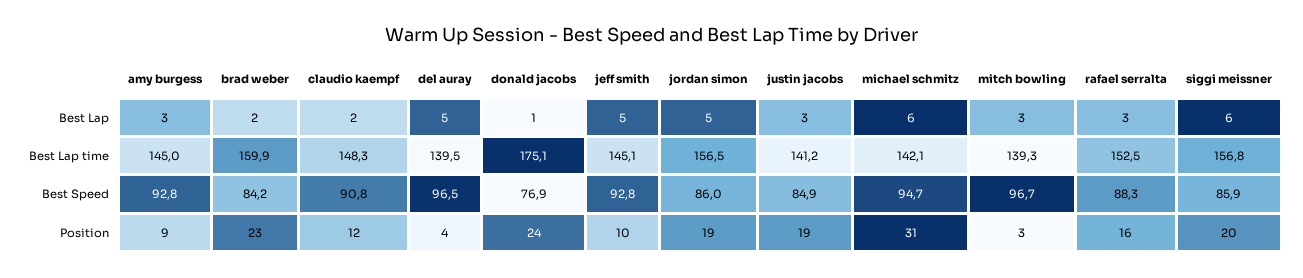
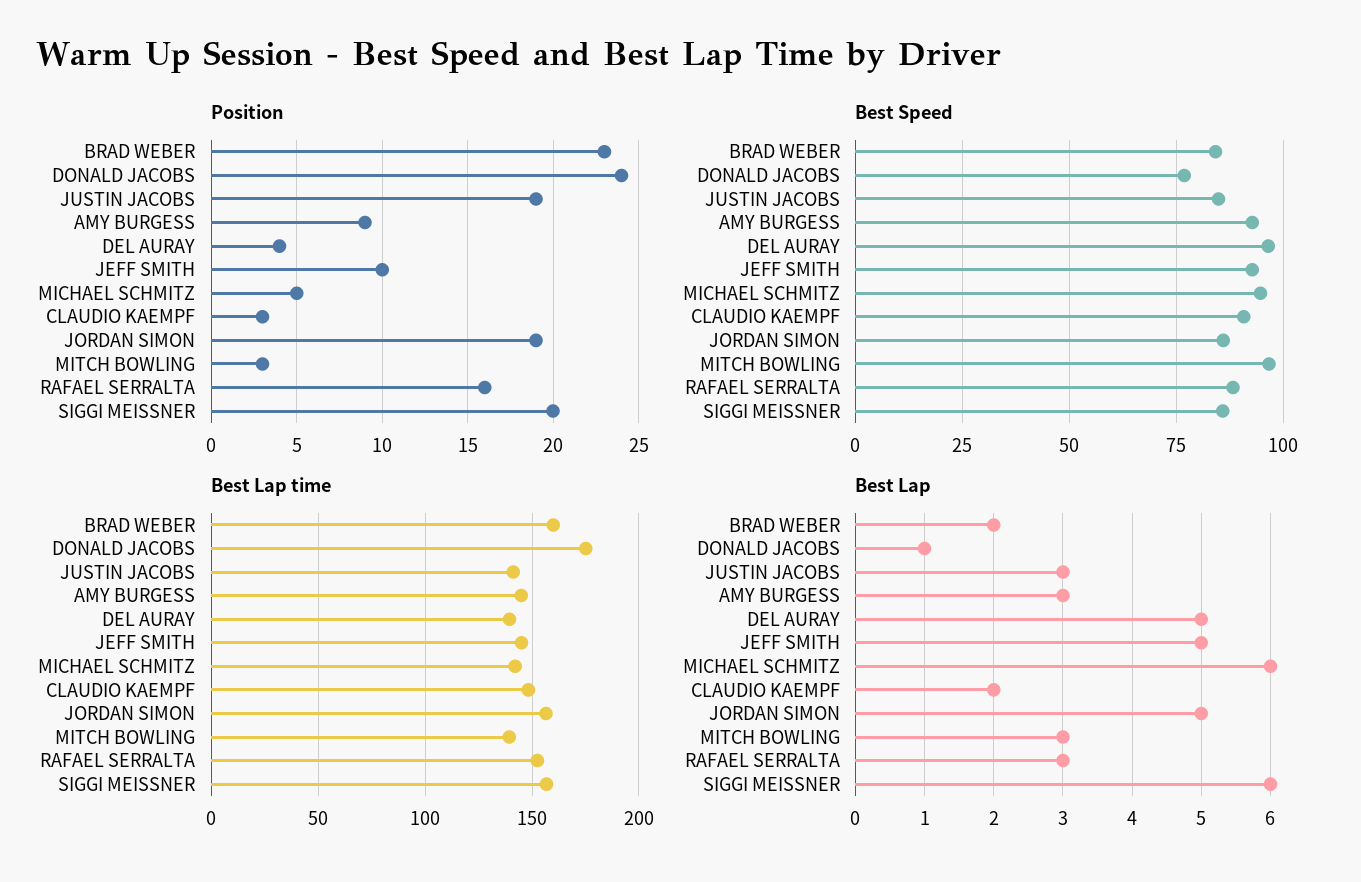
Position, claudio kaempf: 12 -> 3
Position, michael schmitz: 31 -> 5

